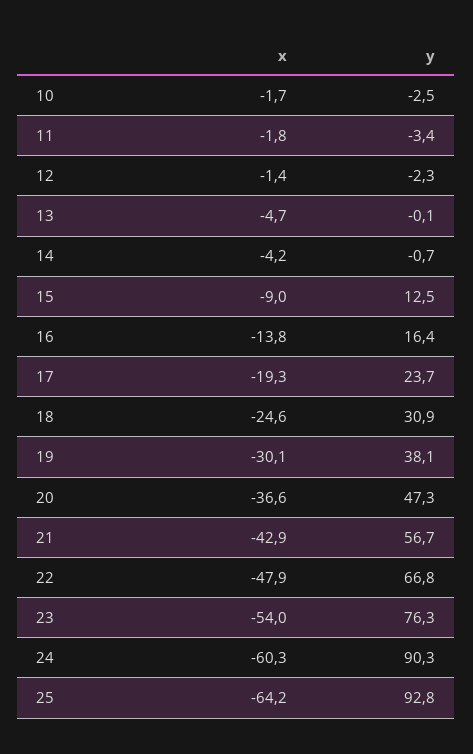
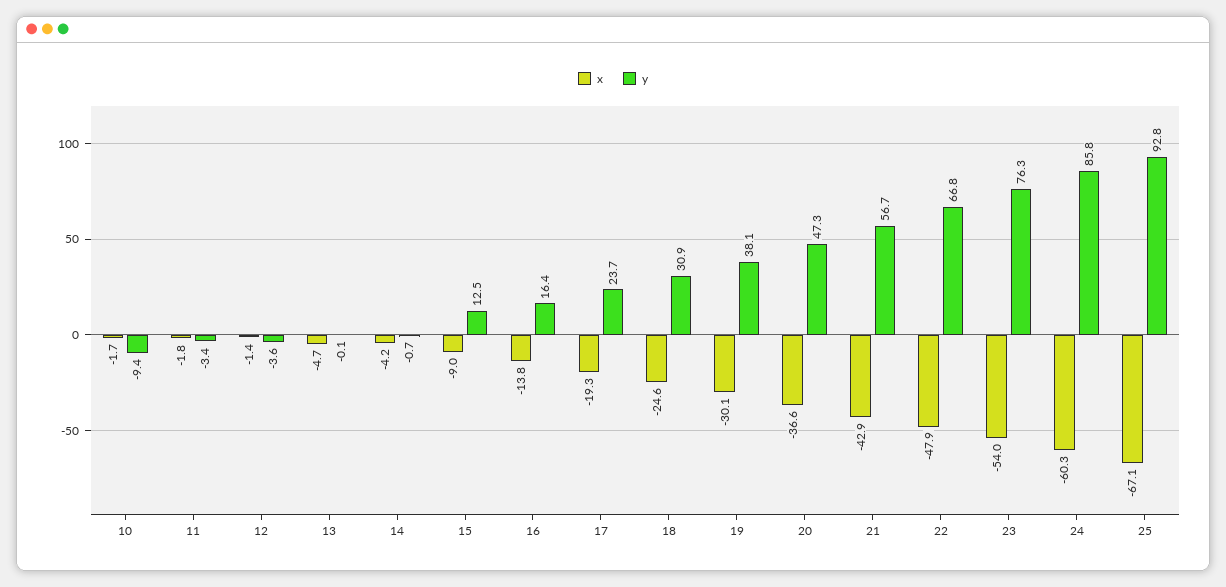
y, 10: -2.5 -> -9.4
y, 12: -2.3 -> -3.6
y, 24: 90.3 -> 85.8
x, 25: -64.2 -> -67.1

